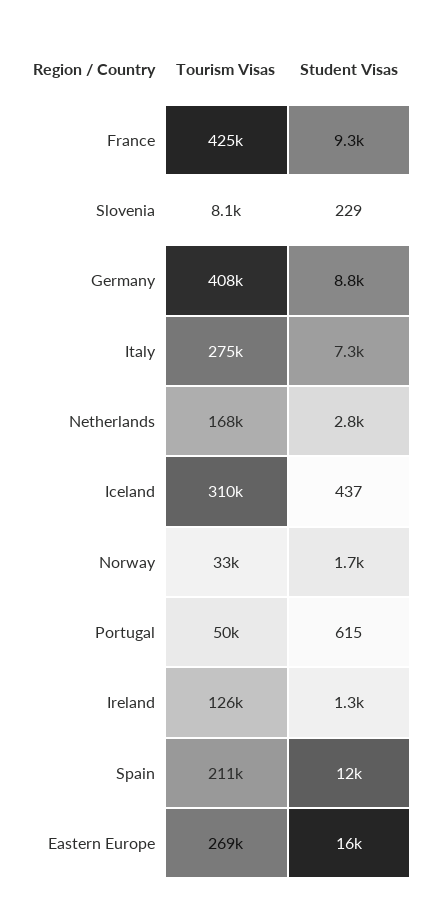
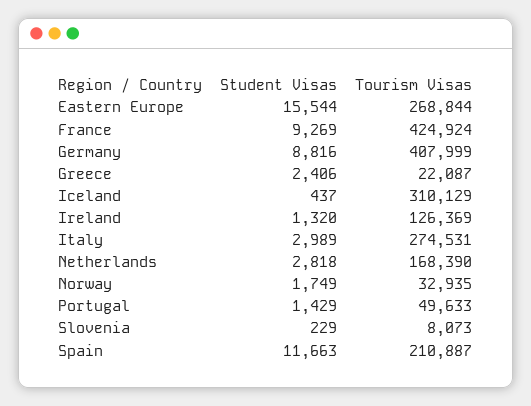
Student Visas, Italy: 7300 -> 2989
Student Visas, Portugal: 615 -> 1429
Student Visas, Greece: none -> 2406
Tourism Visas, Greece: none -> 22087

